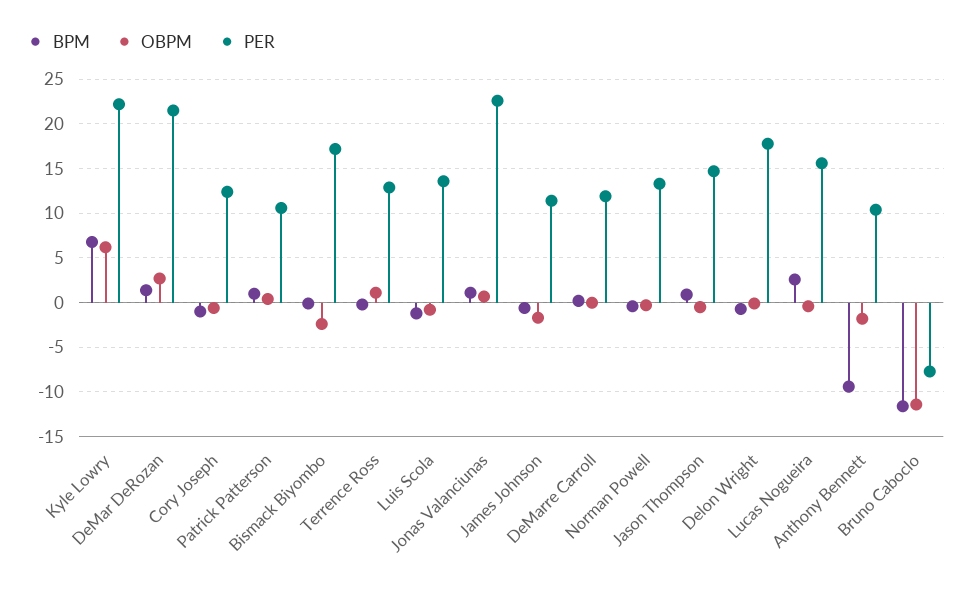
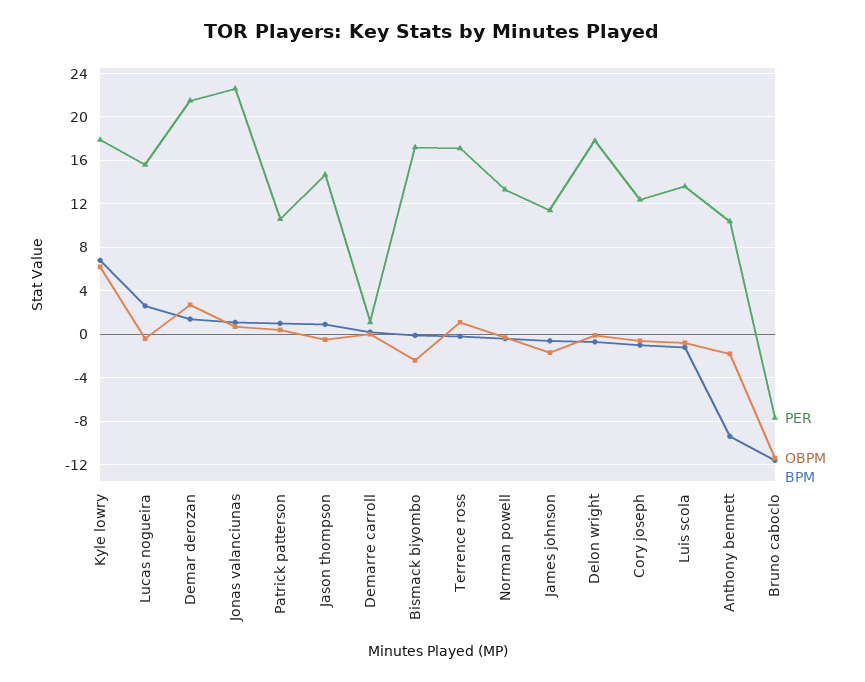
PER, Kyle Lowry: 22 -> 18
PER, Terrence Ross: 13 -> 17
PER, DeMarre Carroll: 12 -> 1

